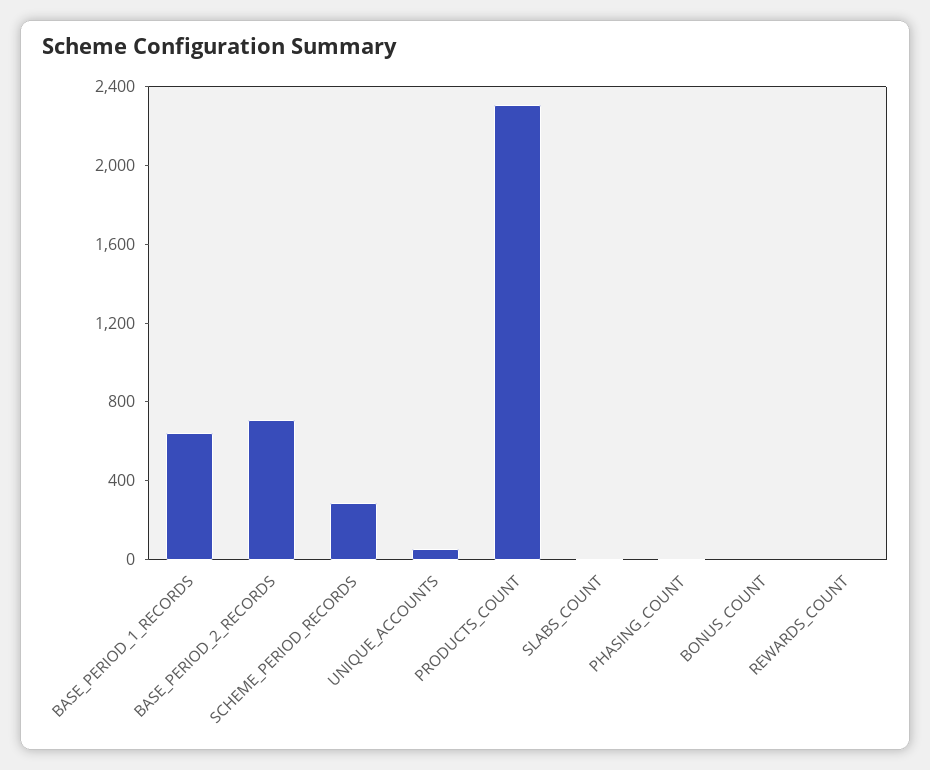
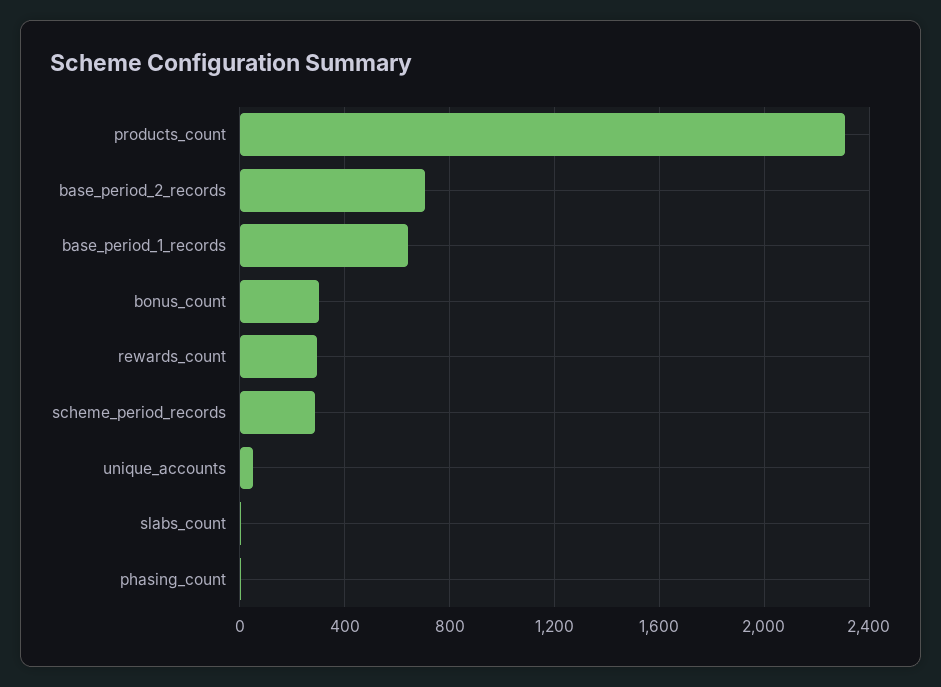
BONUS_COUNT: 0 -> 300
REWARDS_COUNT: 0 -> 300

